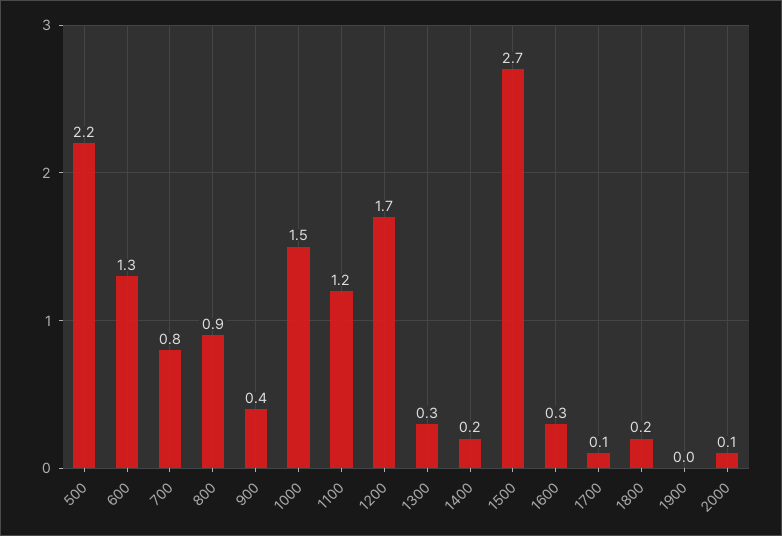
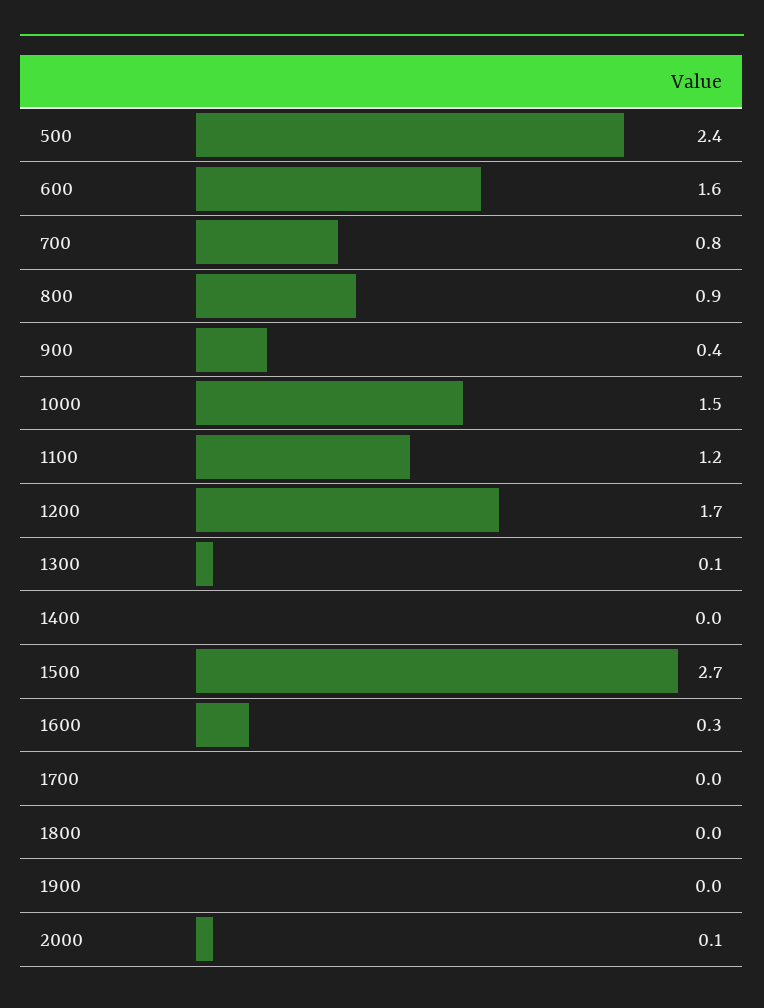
500: 2.2 -> 2.4
600: 1.3 -> 1.6
1300: 0.3 -> 0.1
1400: 0.2 -> 0
1700: 0.1 -> 0
1800: 0.2 -> 0

